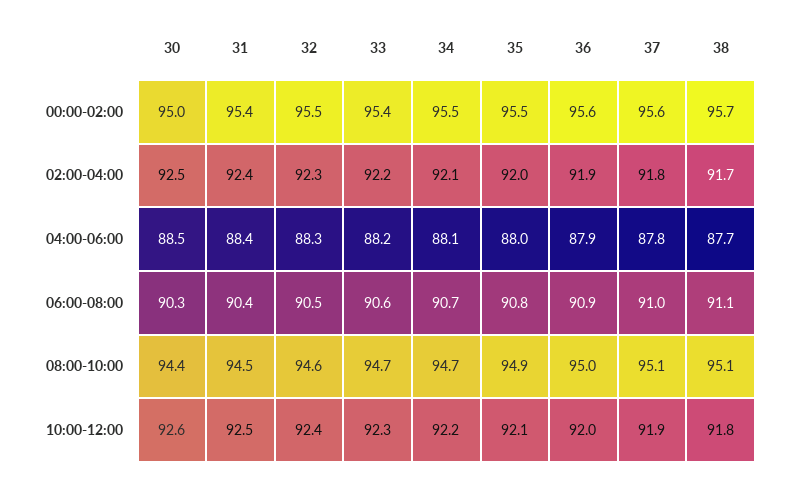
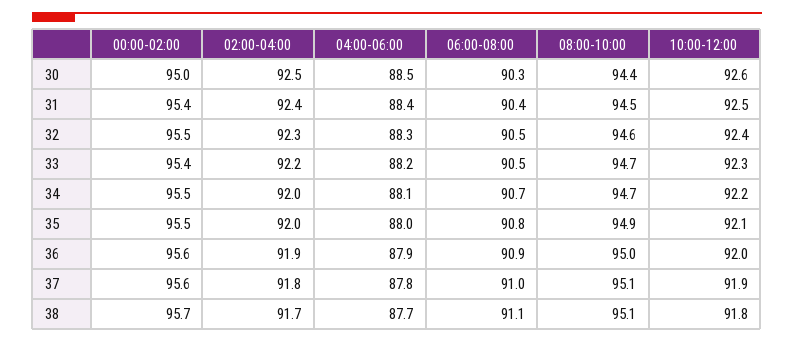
34, 02:00-04:00: 92.1 -> 92
33, 06:00-08:00: 90.6 -> 90.5

